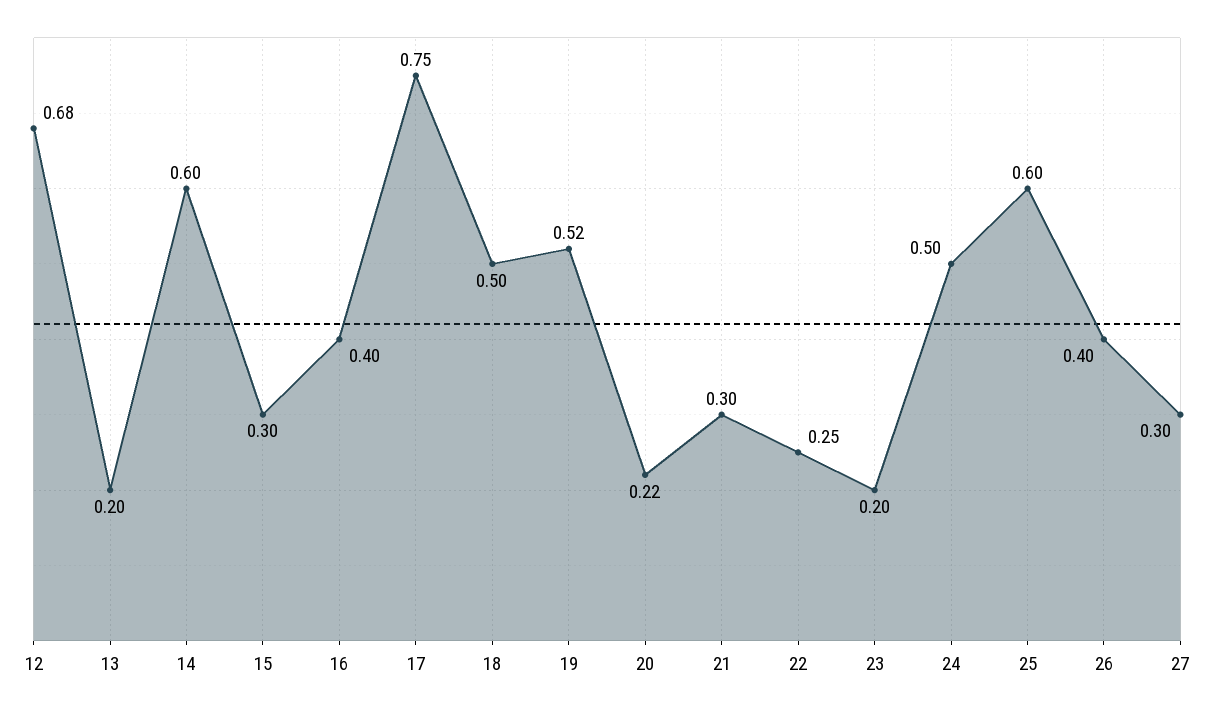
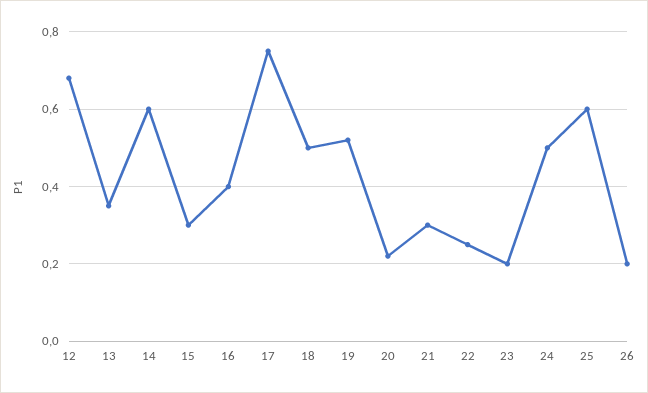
13: 0.2 -> 0.35
26: 0.4 -> 0.2
27: 0.3 -> none

